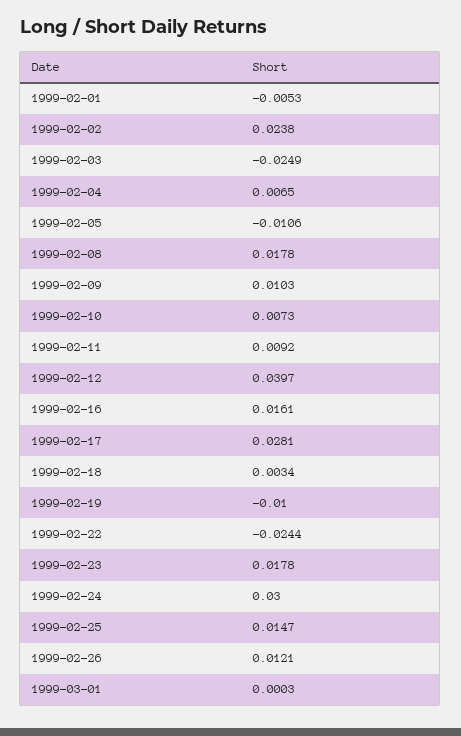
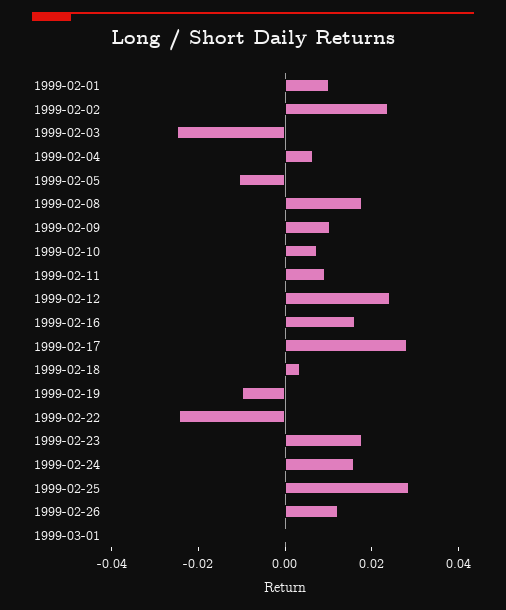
1999-02-01: -0.0053 -> 0.01
1999-02-12: 0.0397 -> 0.025
1999-02-24: 0.03 -> 0.015
1999-02-25: 0.0147 -> 0.03

